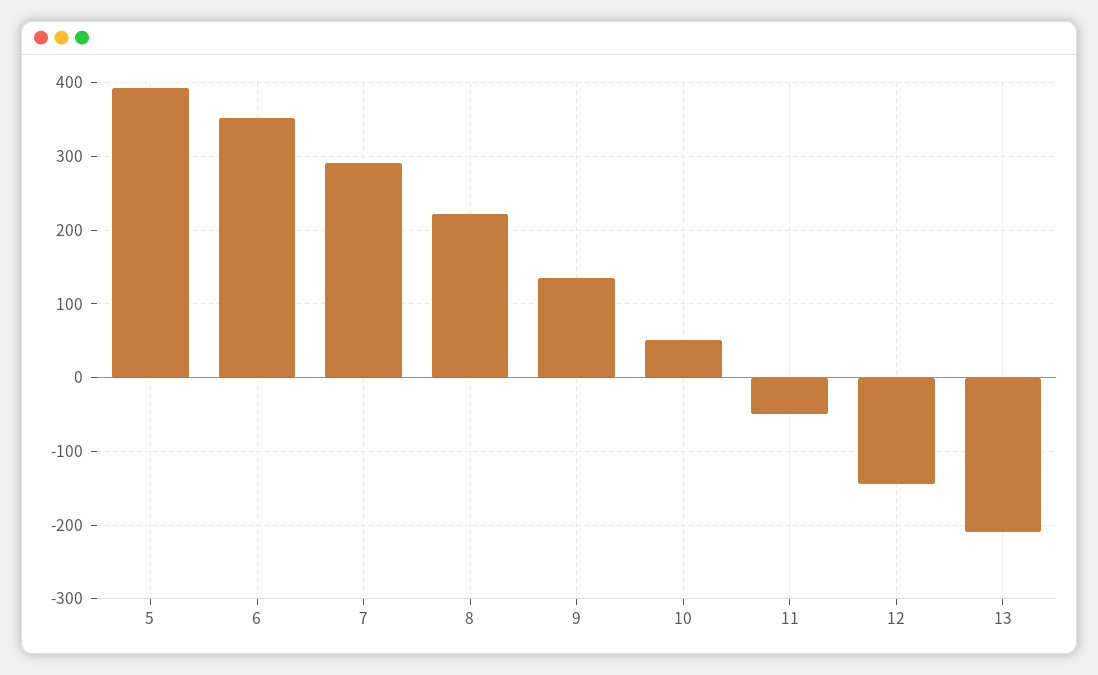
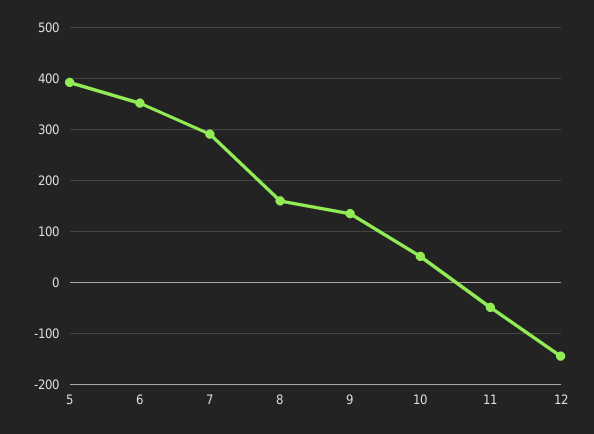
8: 220 -> 160
13: -210 -> none

